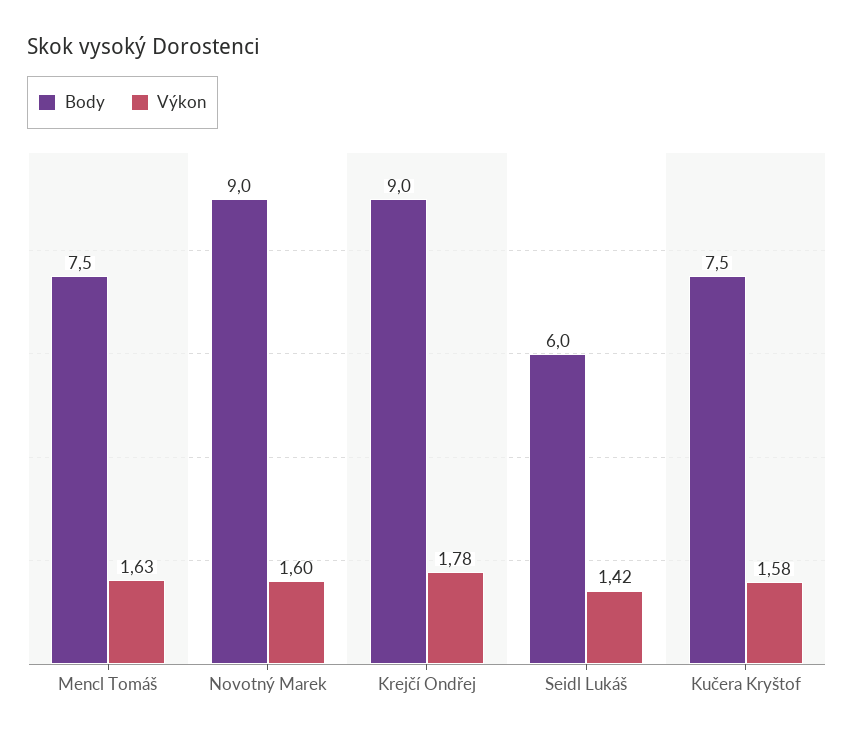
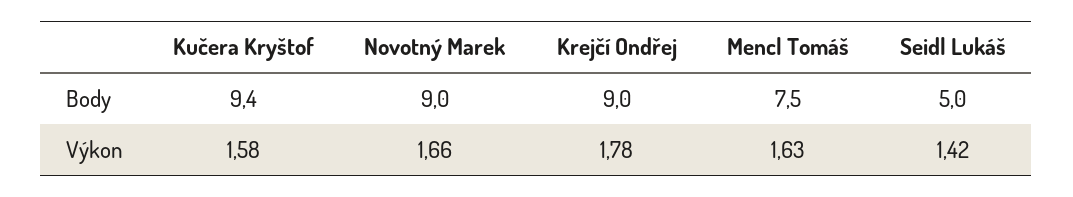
Výkon, Novotný Marek: 1.6 -> 1.66
Body, Seidl Lukáš: 6 -> 5
Body, Kučera Kryštof: 7.5 -> 9.4

